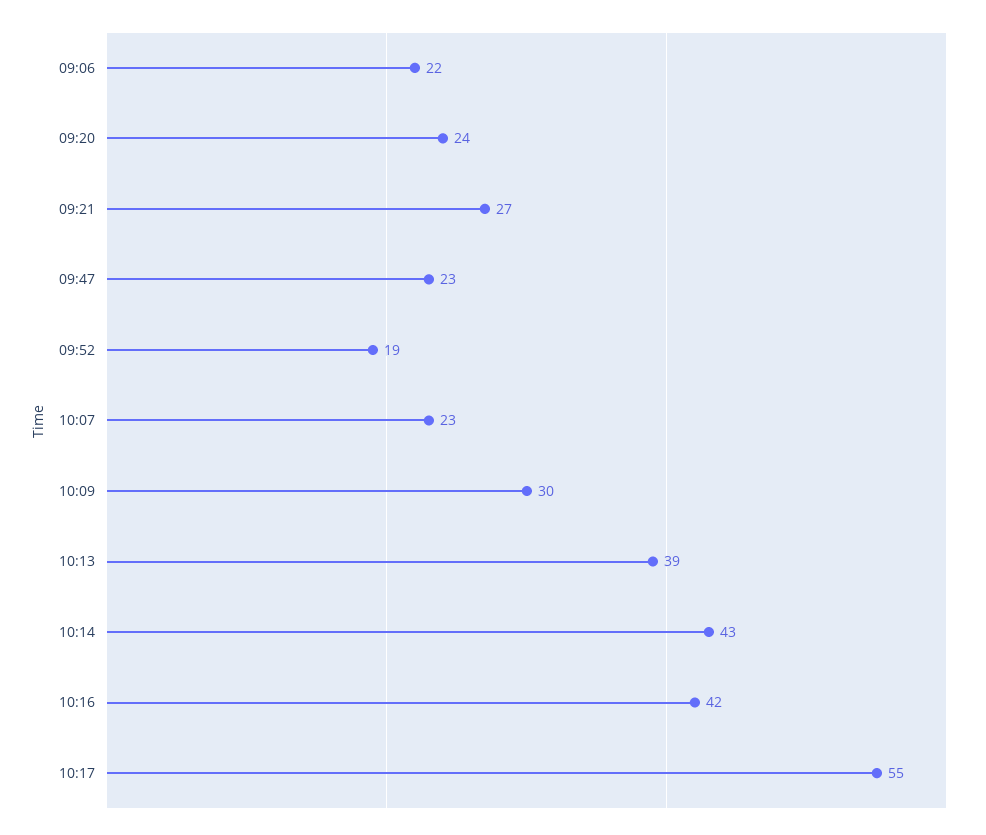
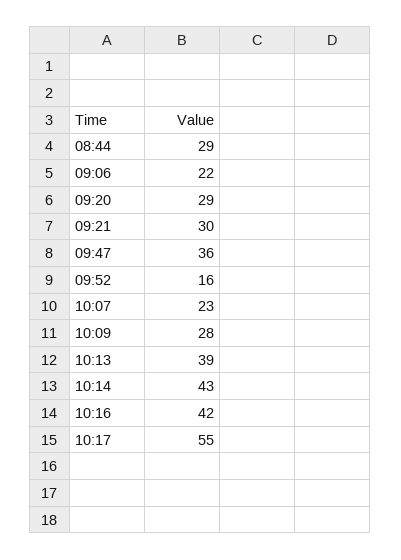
09:20: 24 -> 29
09:21: 27 -> 30
09:47: 23 -> 36
09:52: 19 -> 16
10:09: 30 -> 28
08:44: none -> 29

